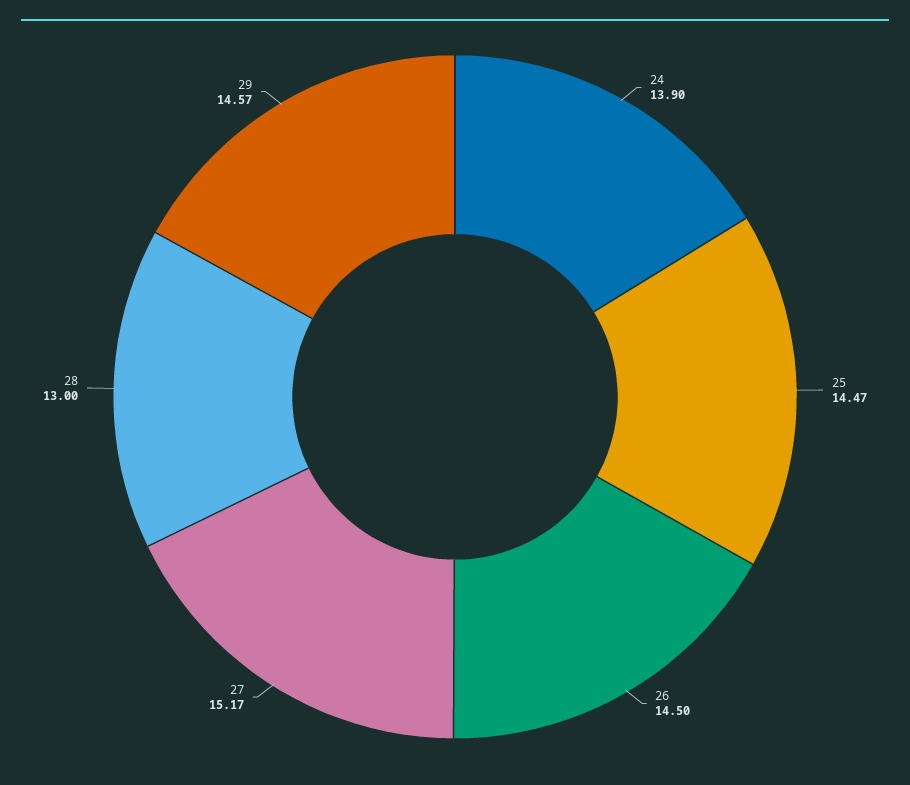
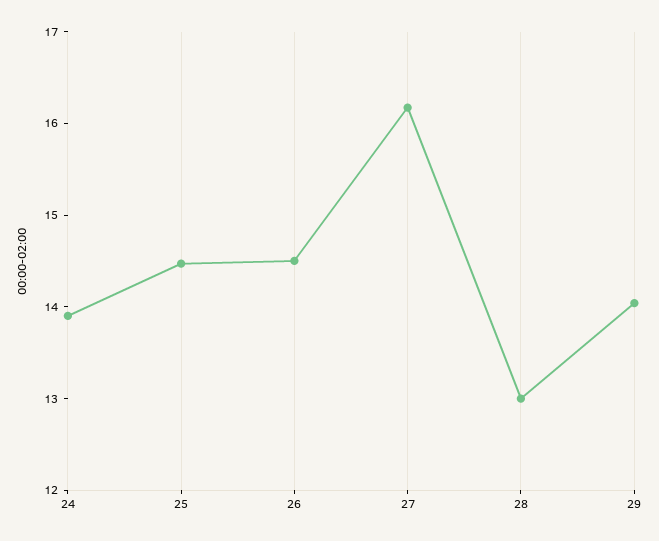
27: 15.17 -> 16.2
29: 14.57 -> 14

